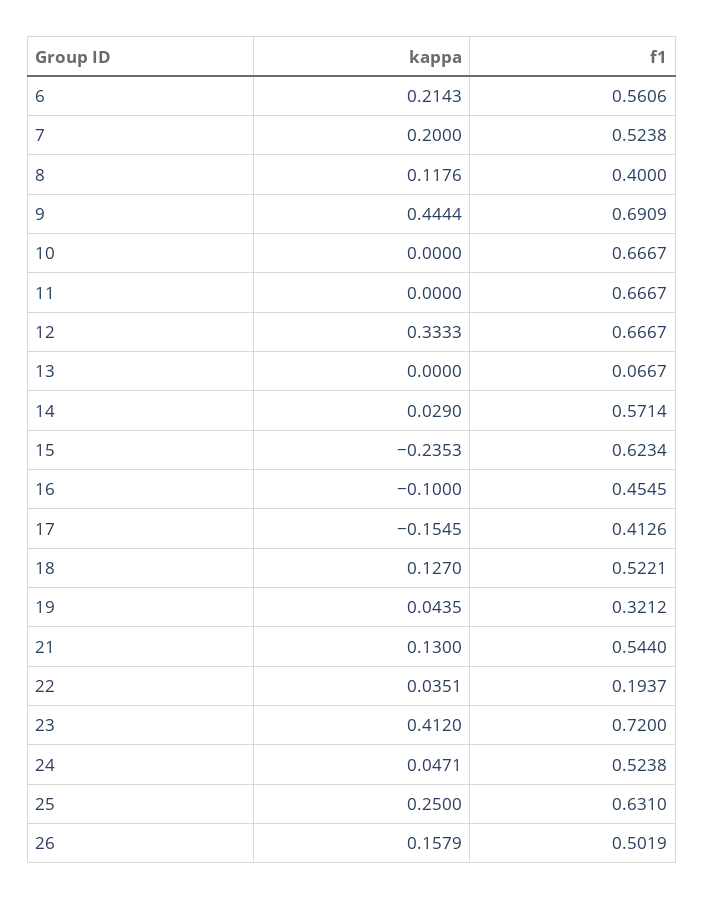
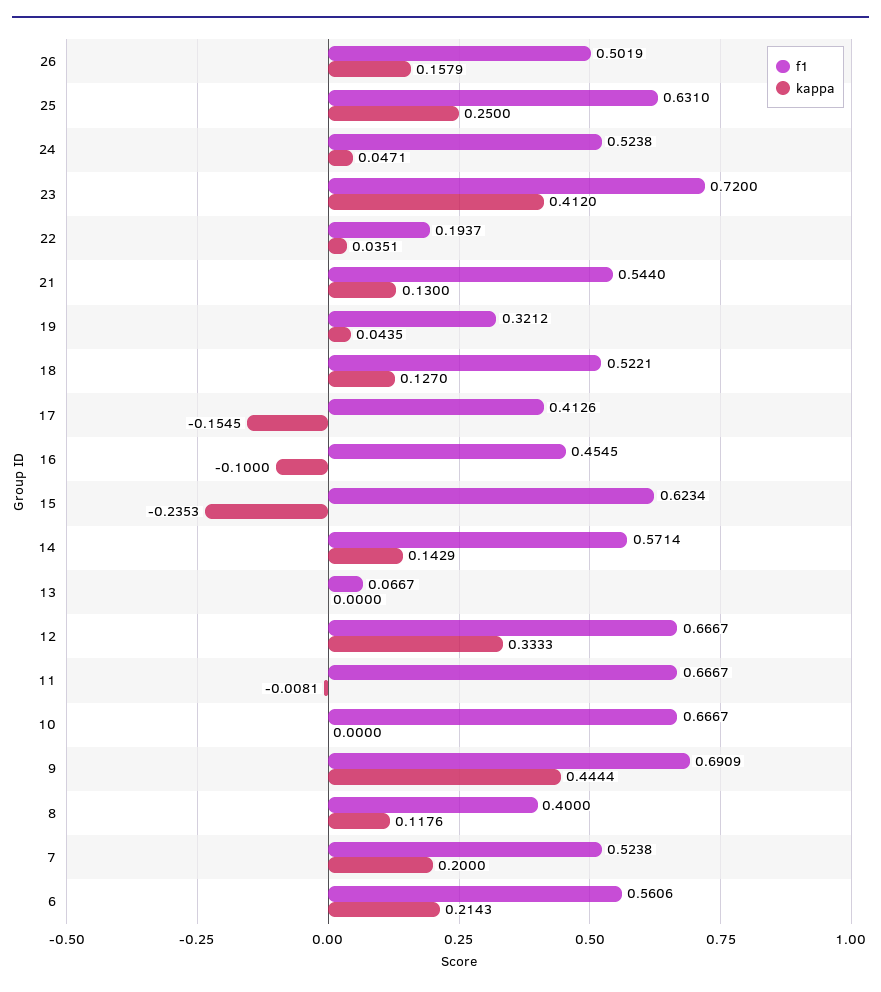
kappa, 11: 0 -> -0.0081
kappa, 14: 0.029 -> 0.1429

